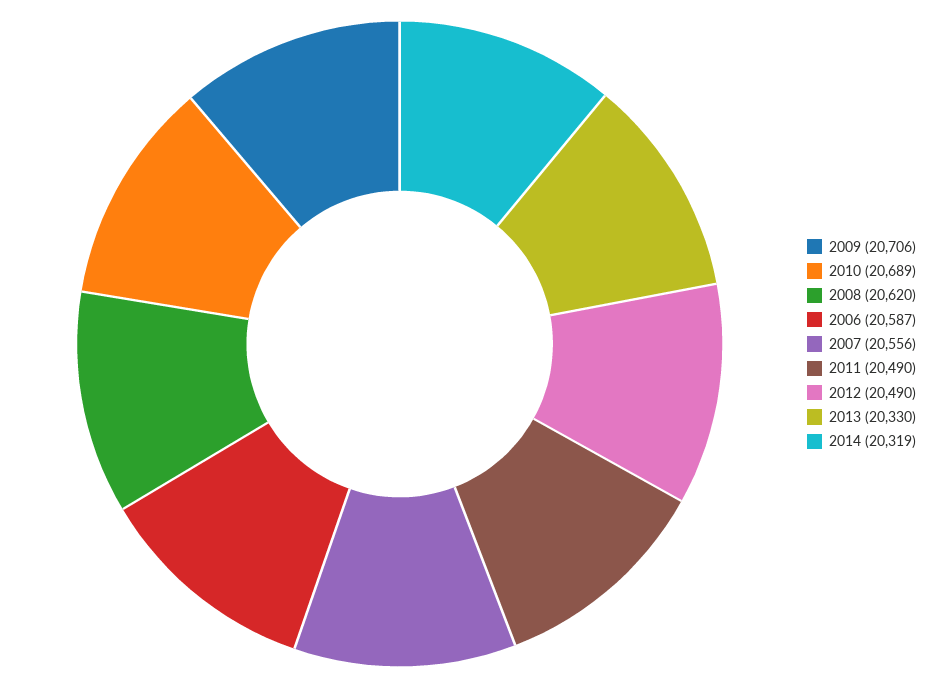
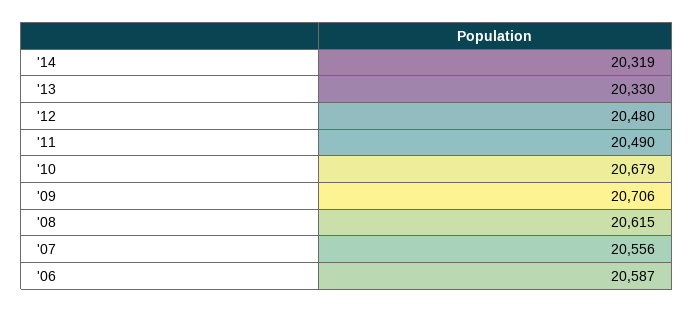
2010: 20689 -> 20679
2008: 20620 -> 20615
2012: 20490 -> 20480

